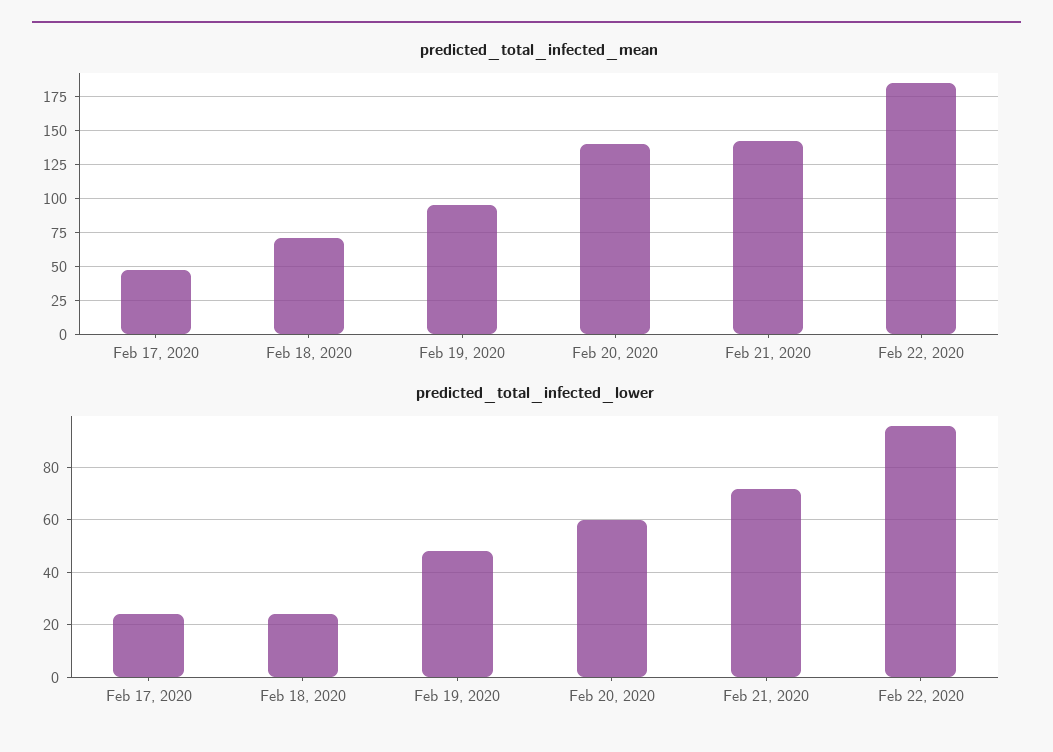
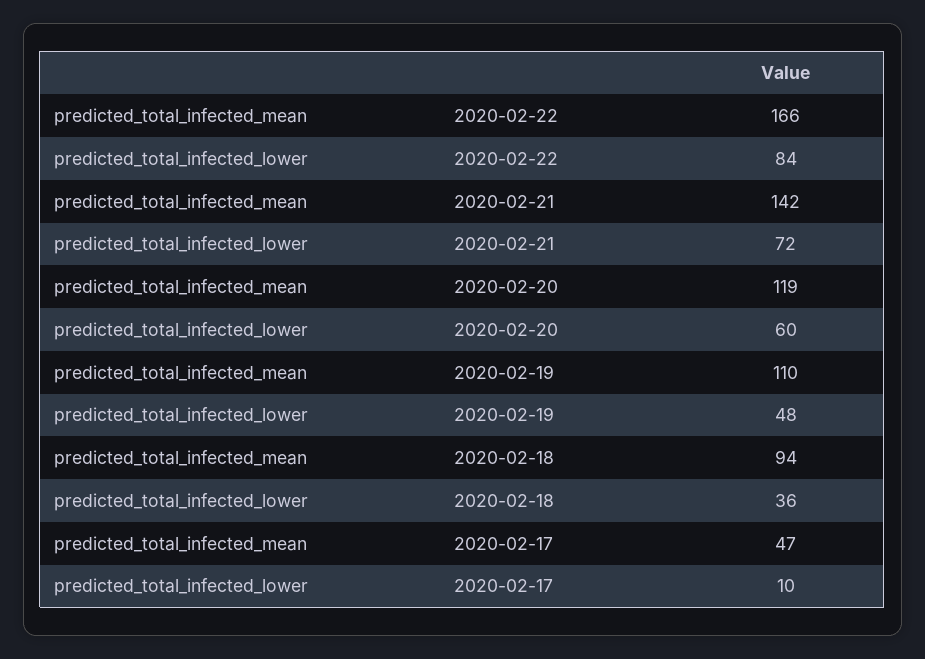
predicted_total_infected_mean, Feb 18, 2020: 70 -> 94
predicted_total_infected_mean, Feb 19, 2020: 95 -> 110
predicted_total_infected_mean, Feb 20, 2020: 140 -> 119
predicted_total_infected_mean, Feb 22, 2020: 185 -> 166
predicted_total_infected_lower, Feb 17, 2020: 25 -> 10
predicted_total_infected_lower, Feb 18, 2020: 25 -> 36
predicted_total_infected_lower, Feb 22, 2020: 95 -> 84

